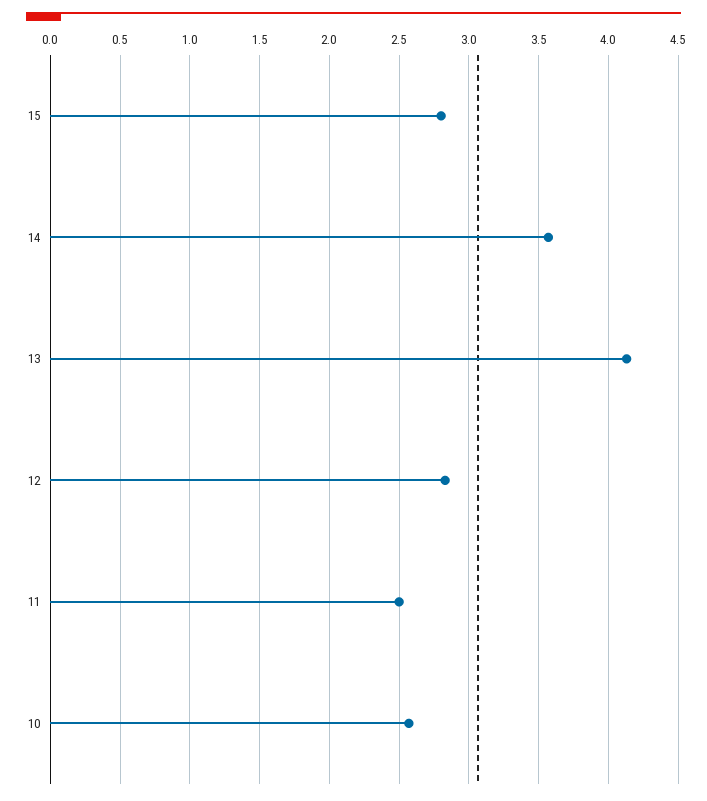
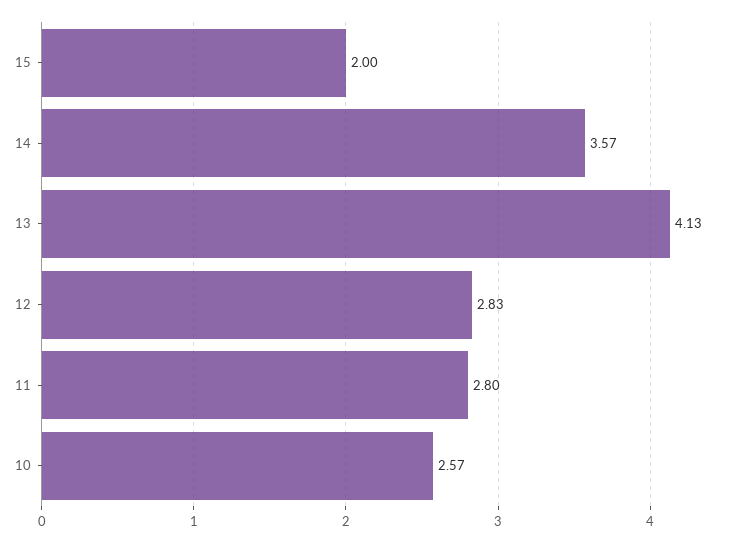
15: 2.8 -> 2
11: 2.5 -> 2.8

